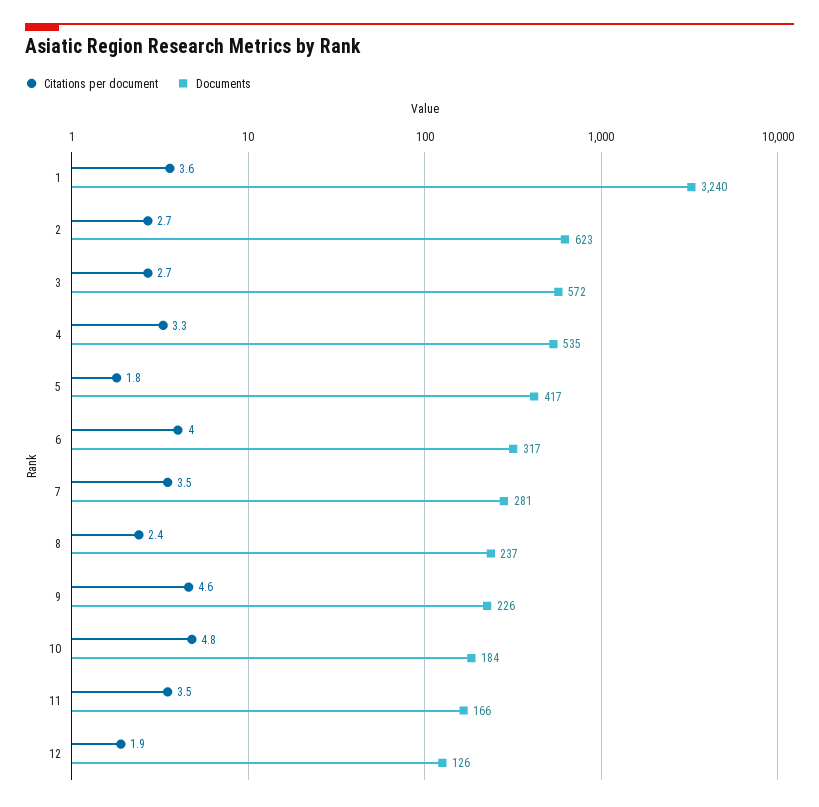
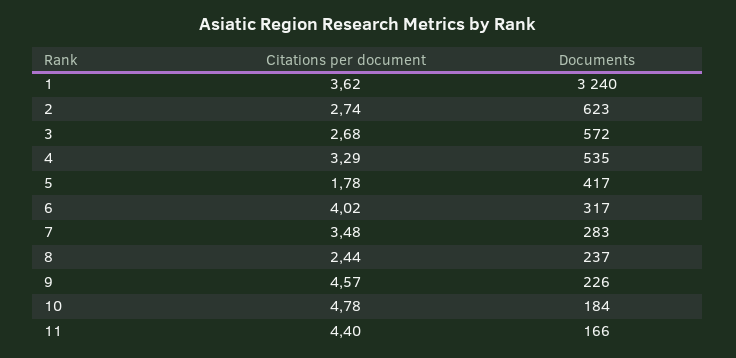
Documents, 7: 281 -> 283
Citations per document, 11: 3.5 -> 4.4
Citations per document, 12: 1.9 -> none
Documents, 12: 126 -> none

